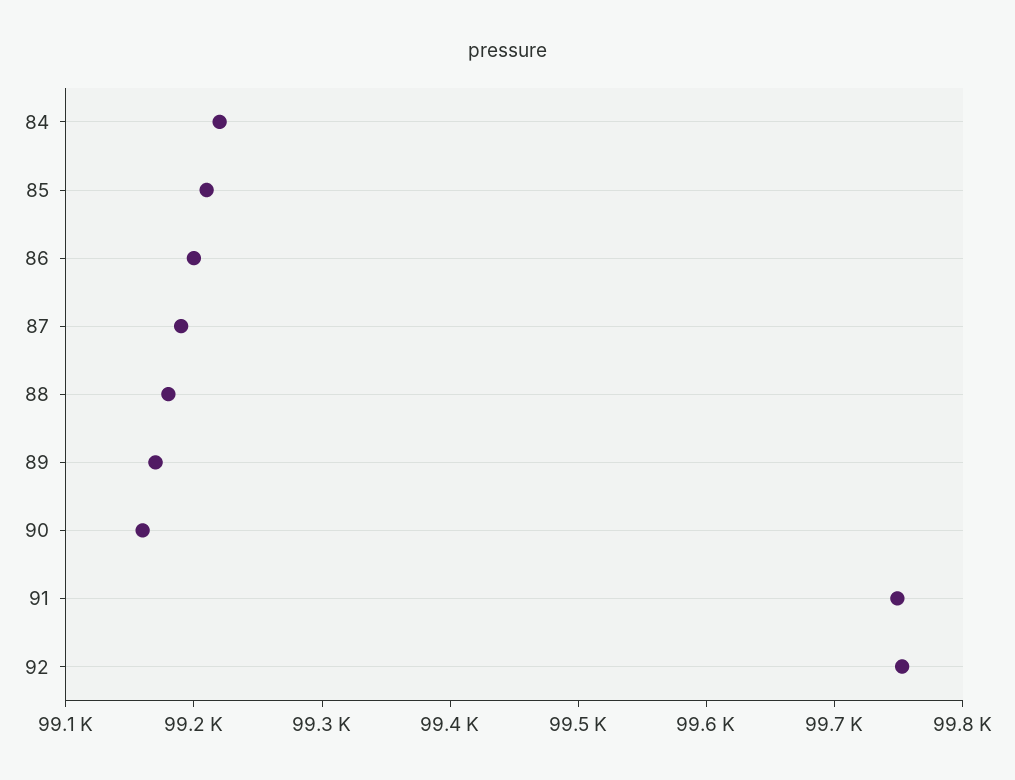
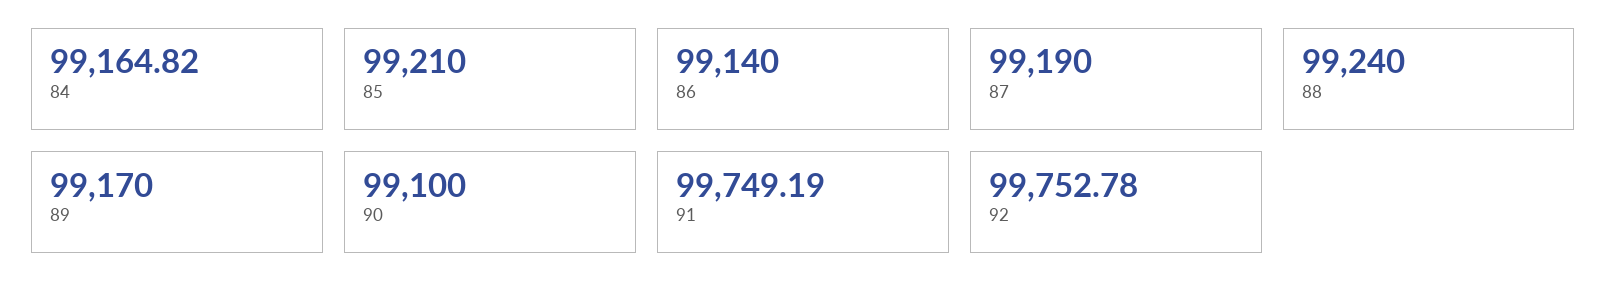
84: 99220 -> 99164.82
86: 99200 -> 99140
88: 99180 -> 99240
90: 99160 -> 99100

